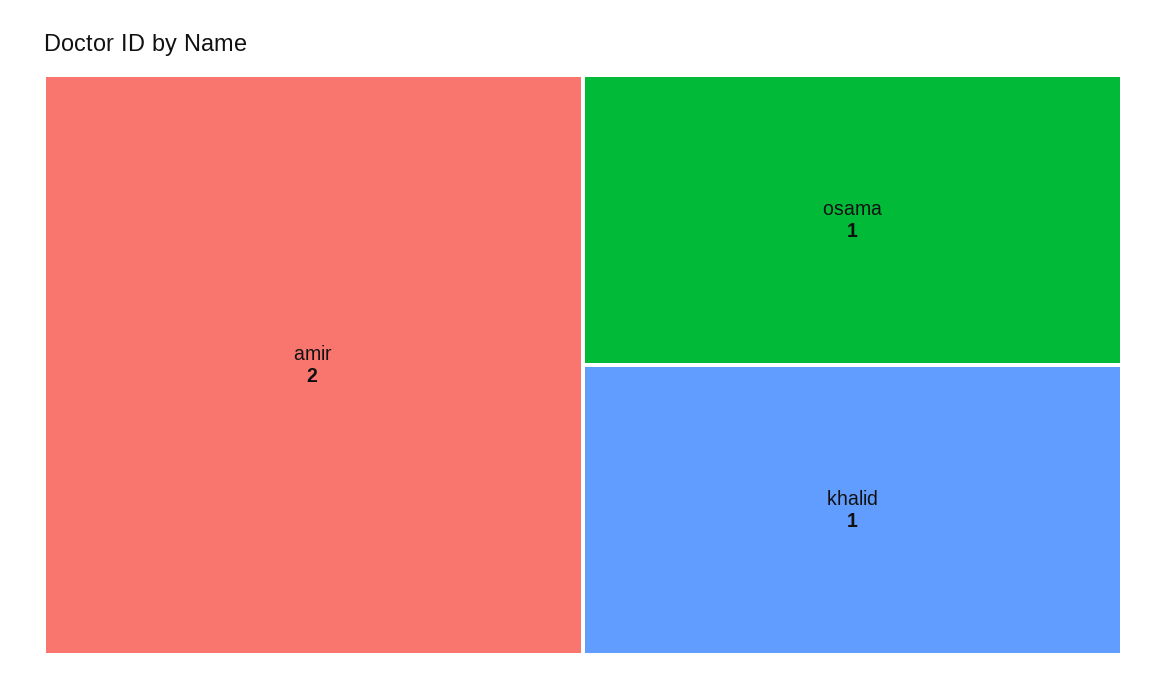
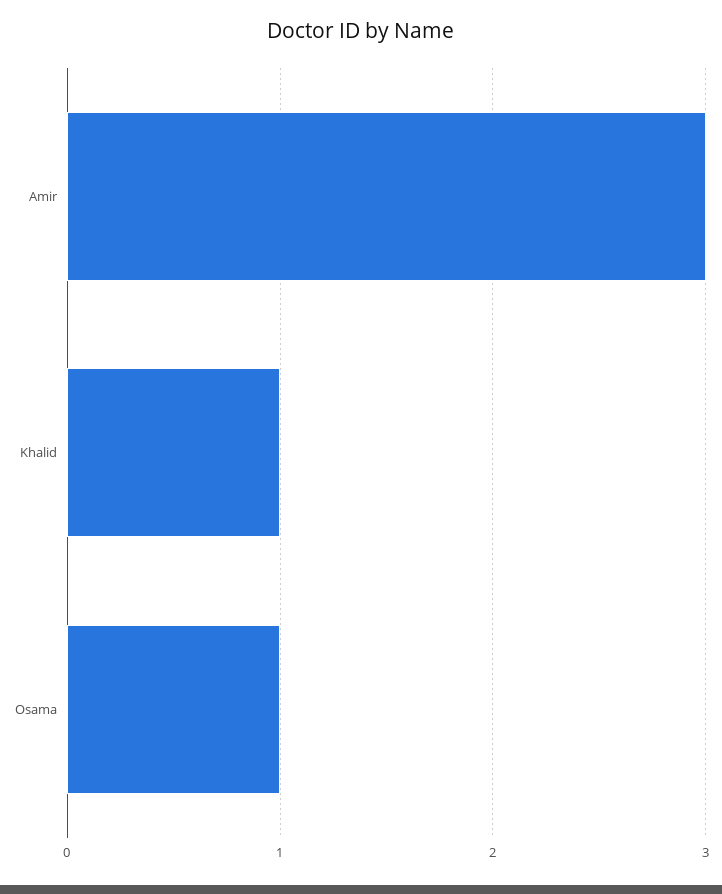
amir: 2 -> 3

